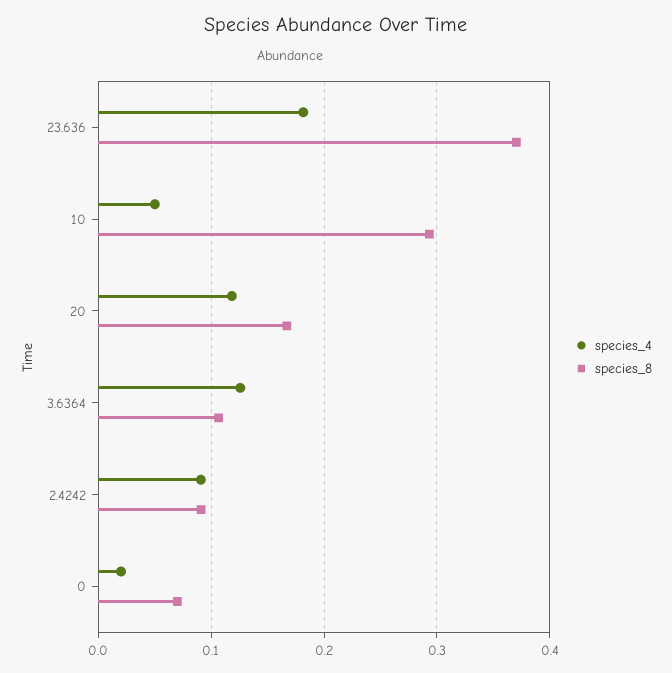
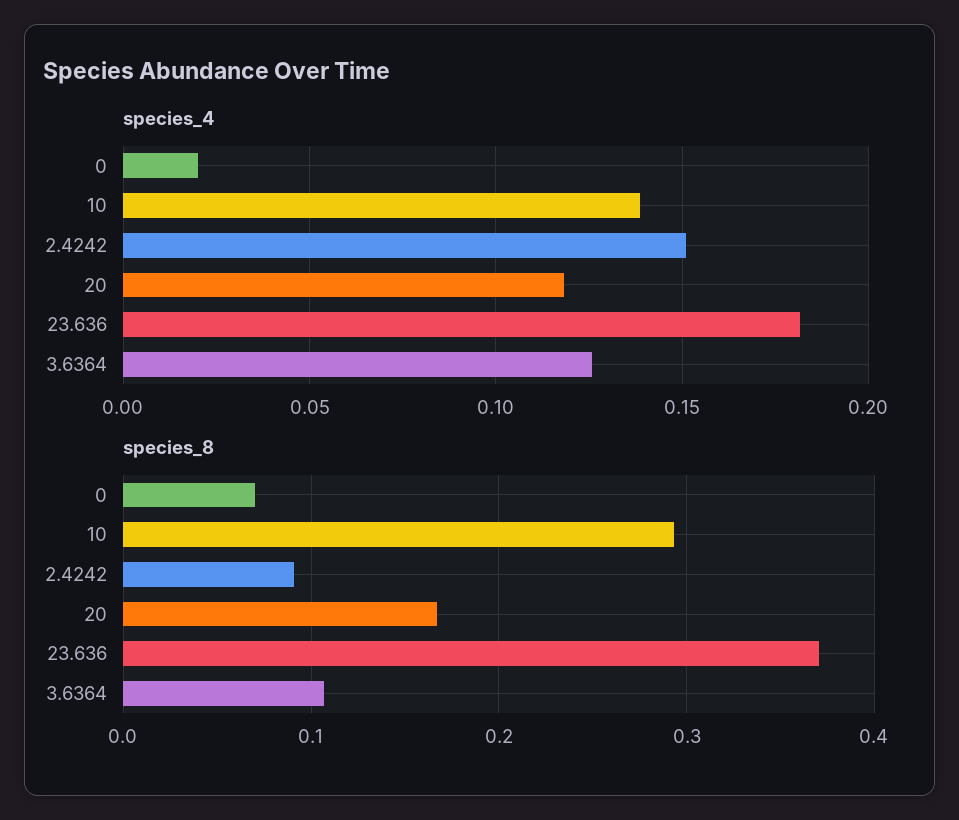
species_4, 10: 0.05 -> 0.14
species_4, 2.4242: 0.09 -> 0.15

